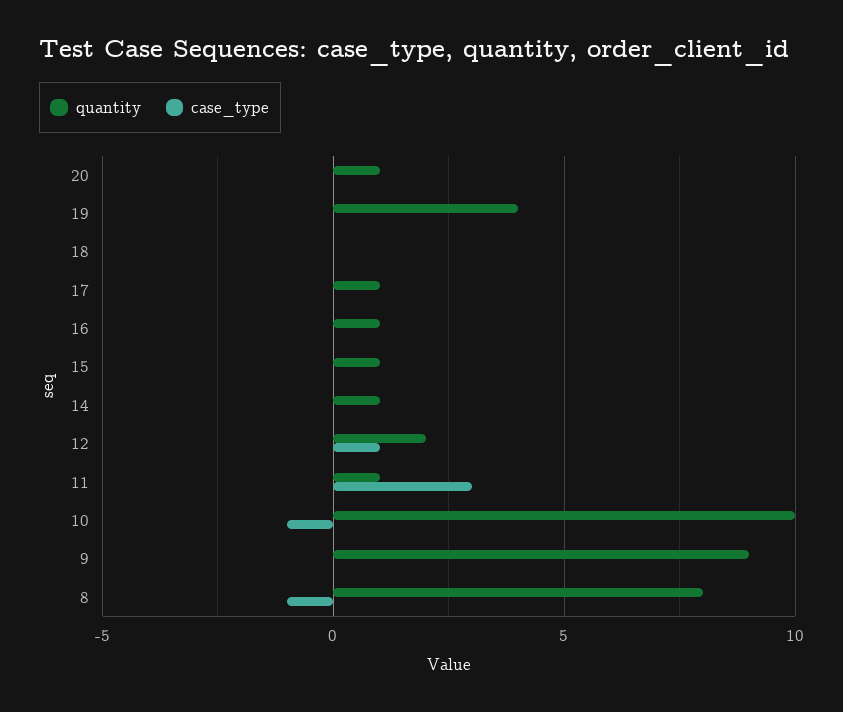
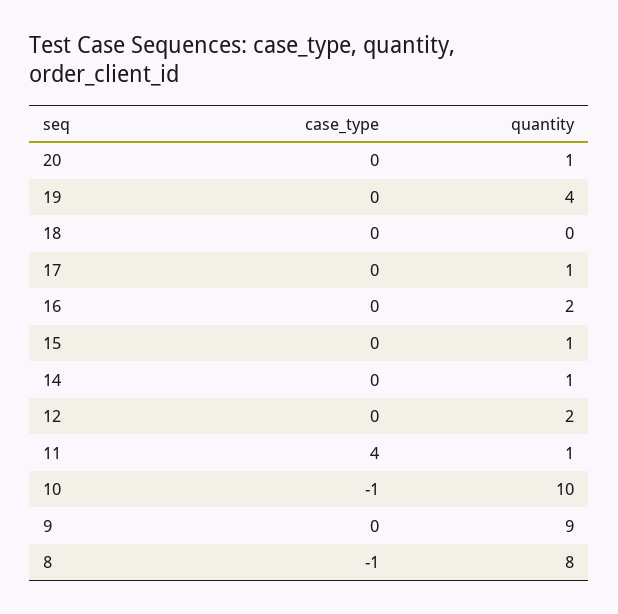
quantity, 16: 1 -> 2
case_type, 12: 1 -> 0
case_type, 11: 3 -> 4

